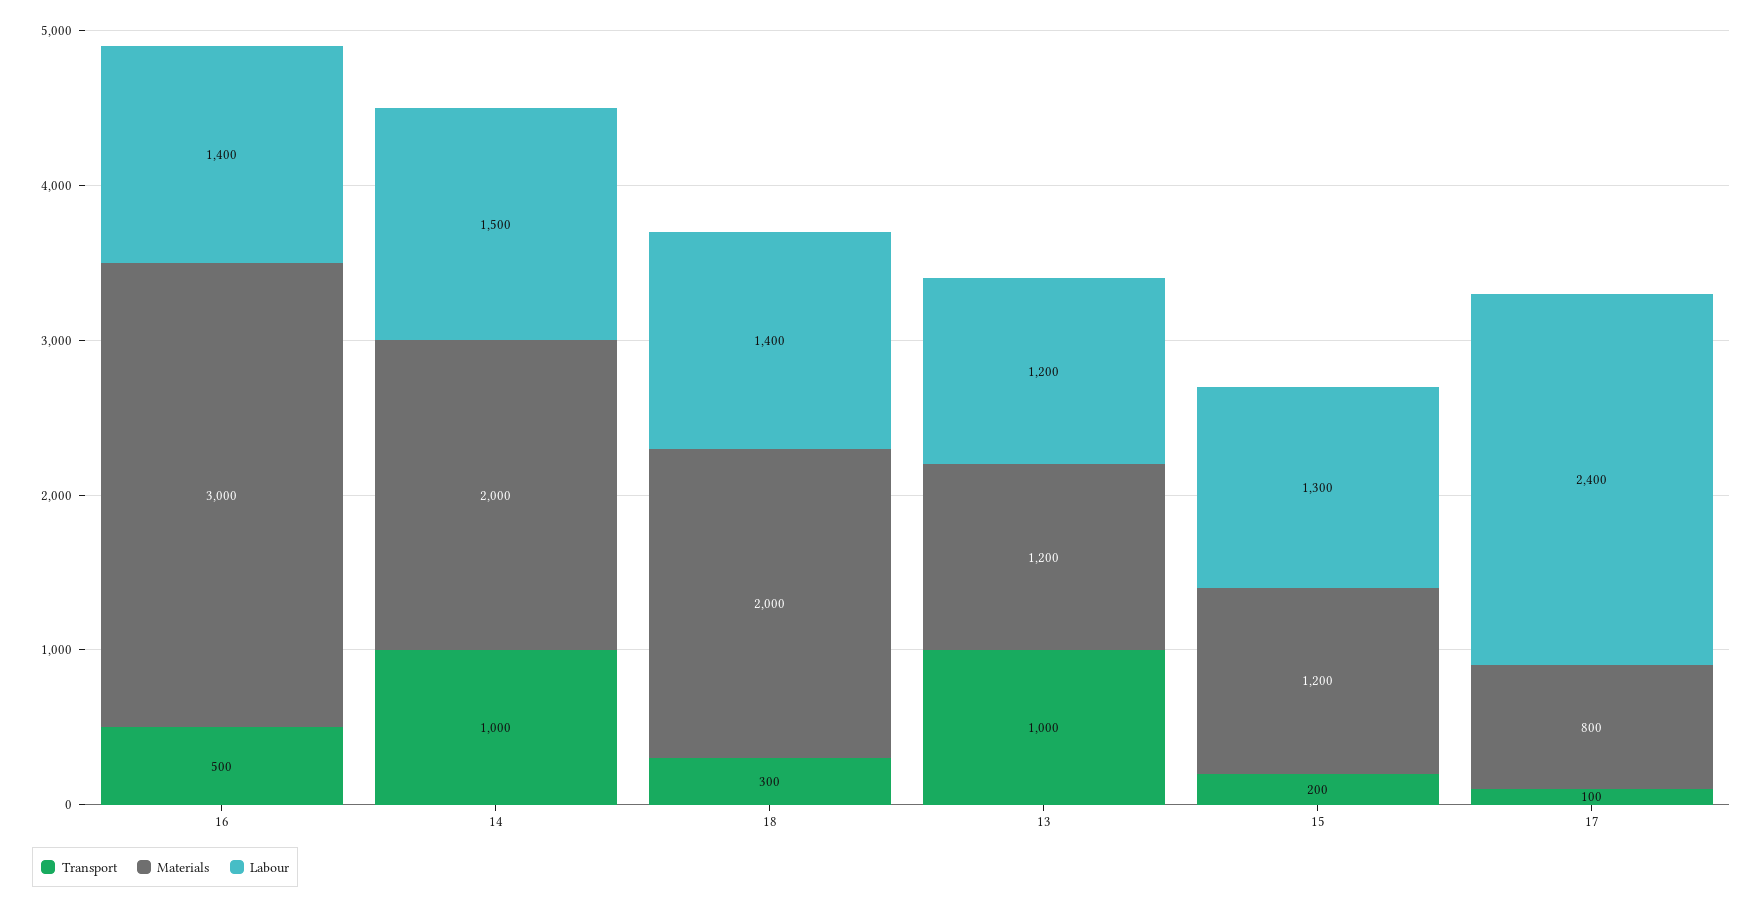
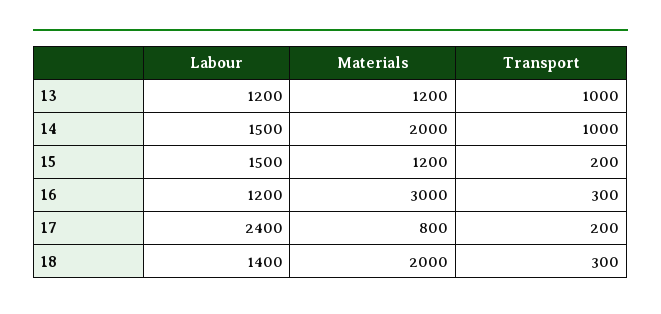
Transport, 16: 500 -> 300
Labour, 16: 1400 -> 1200
Labour, 15: 1300 -> 1500
Transport, 17: 100 -> 200

